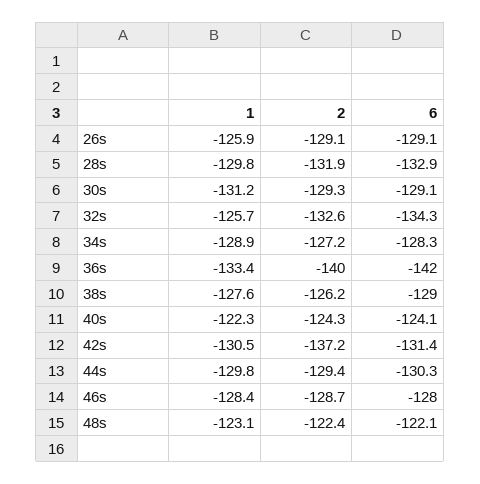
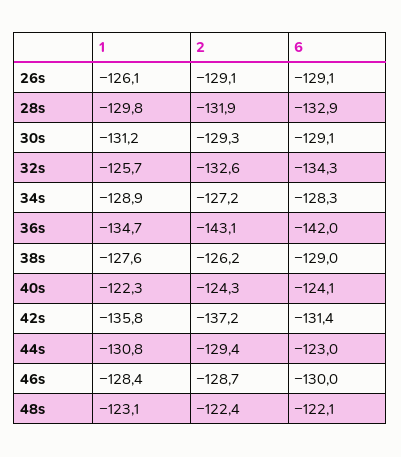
1, 26s: -125.9 -> -126.1
1, 36s: -133.4 -> -134.7
2, 36s: -140 -> -143.1
1, 42s: -130.5 -> -135.8
1, 44s: -129.8 -> -130.8
6, 44s: -130.3 -> -123
6, 46s: -128 -> -130

